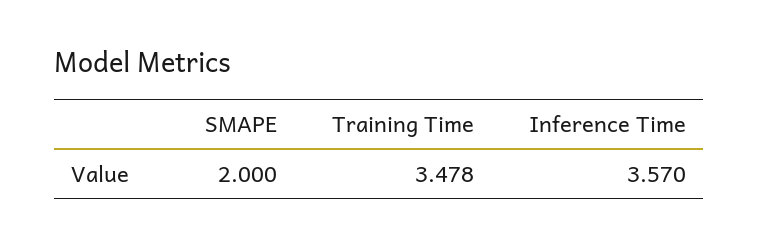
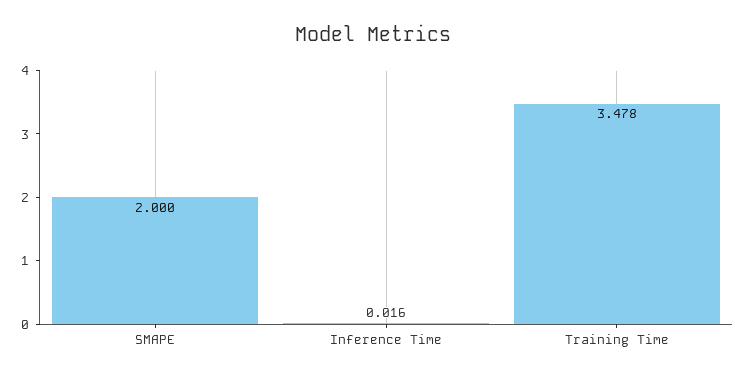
Inference Time: 3.57 -> 0.016

